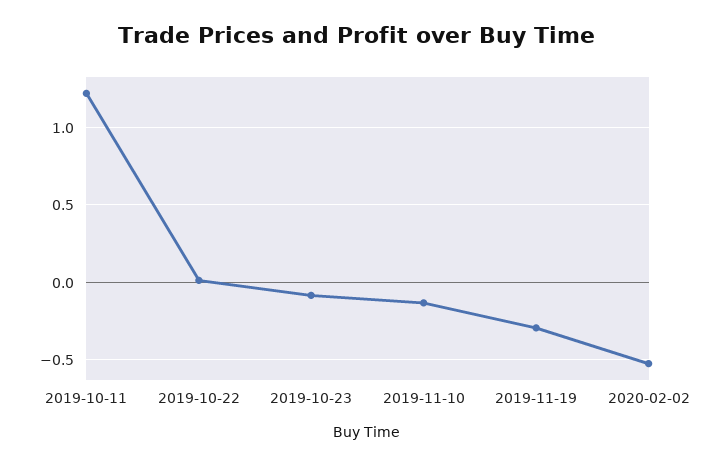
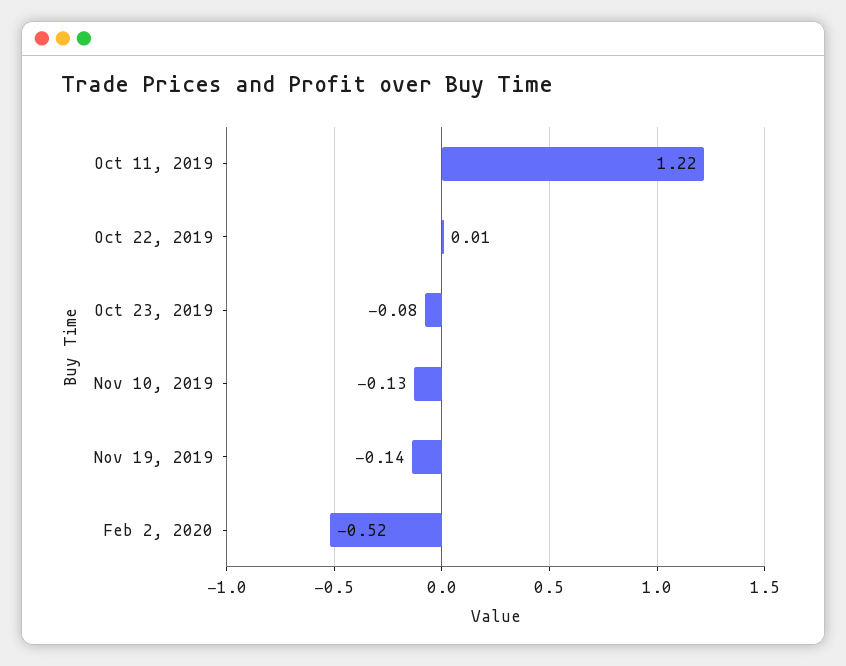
2019-11-19: -0.3 -> -0.14

